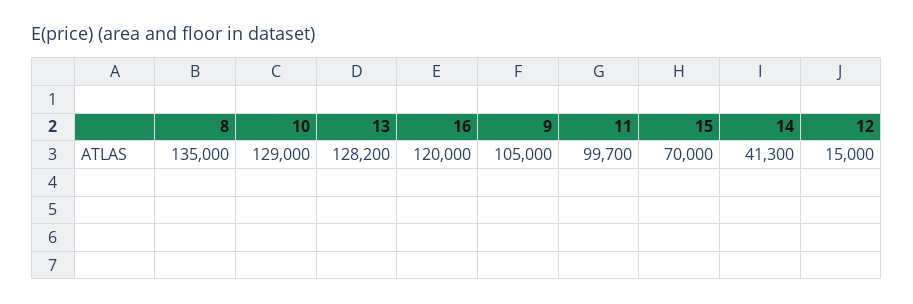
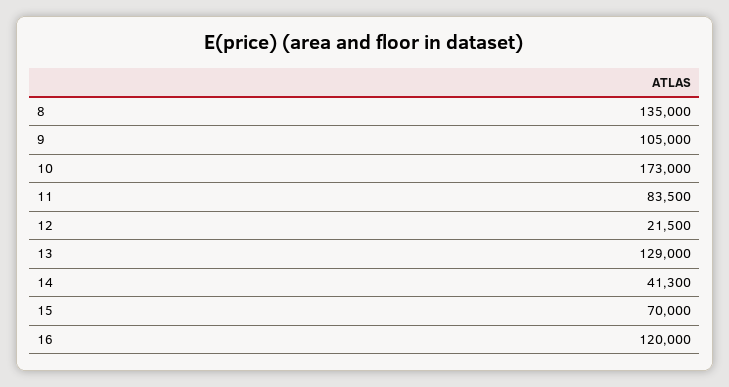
10: 129000 -> 173000
13: 128200 -> 129000
11: 99700 -> 83500
12: 15000 -> 21500

